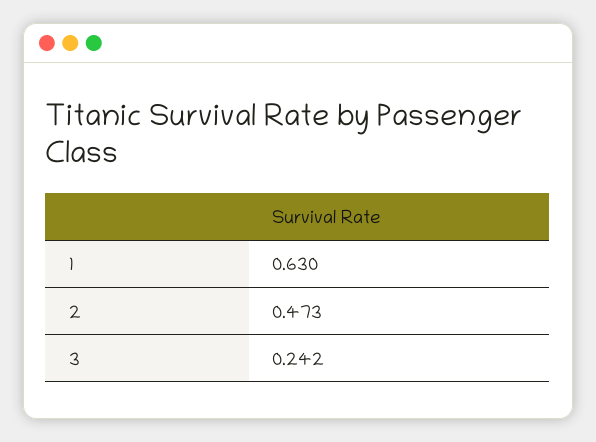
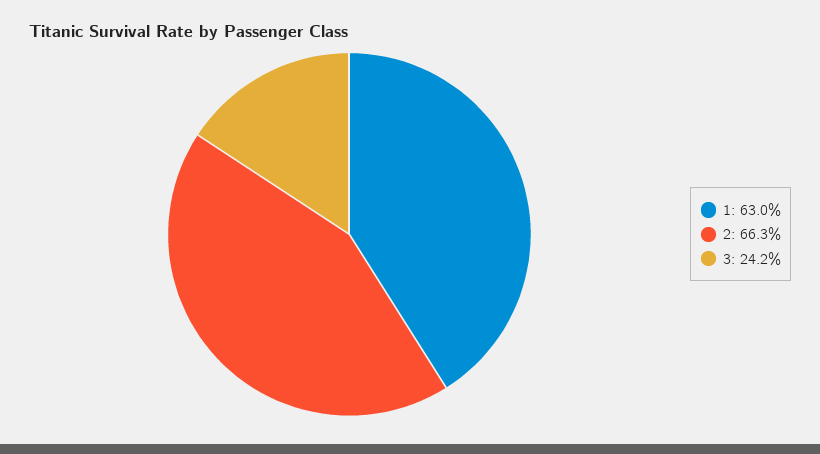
2: 0.473 -> 0.663

